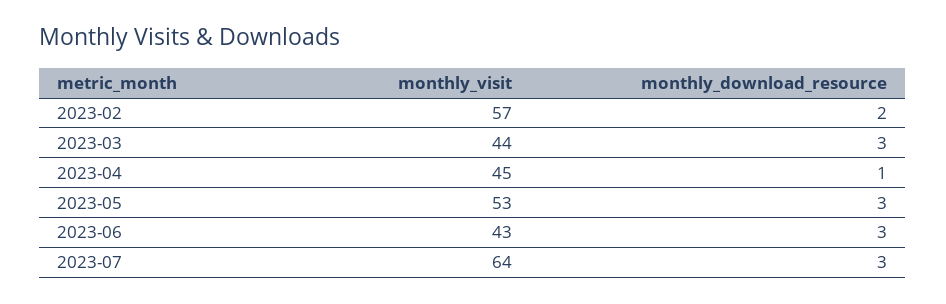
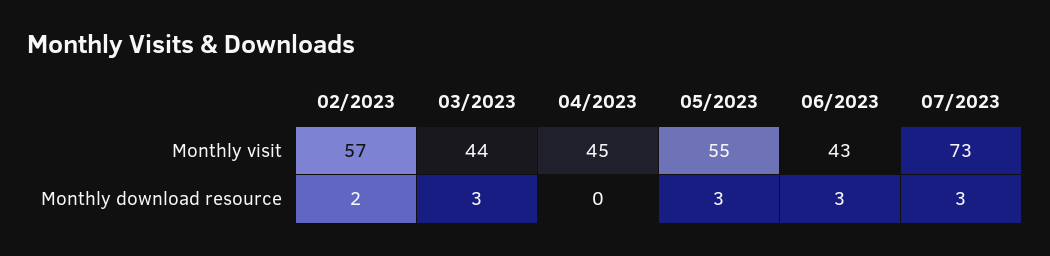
monthly_download_resource, 2023-04: 1 -> 0
monthly_visit, 2023-05: 53 -> 55
monthly_visit, 2023-07: 64 -> 73

